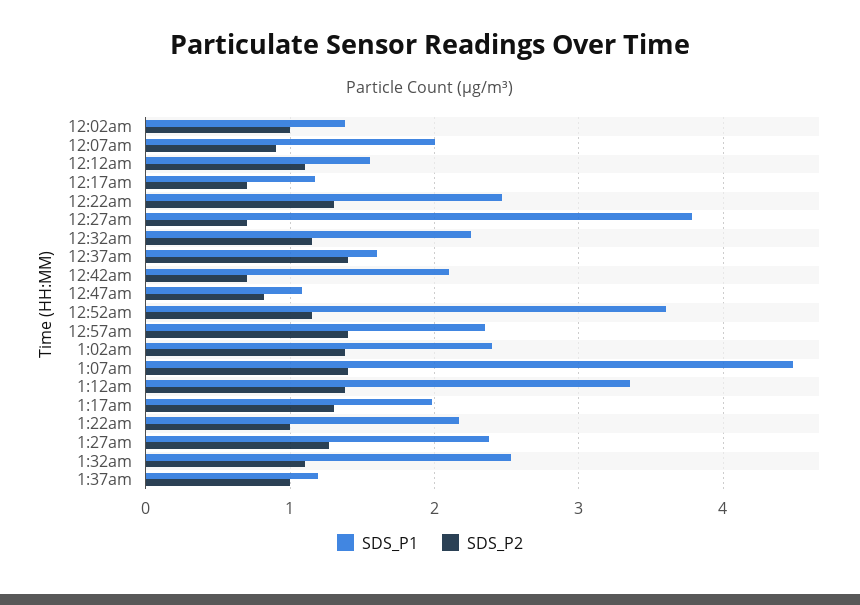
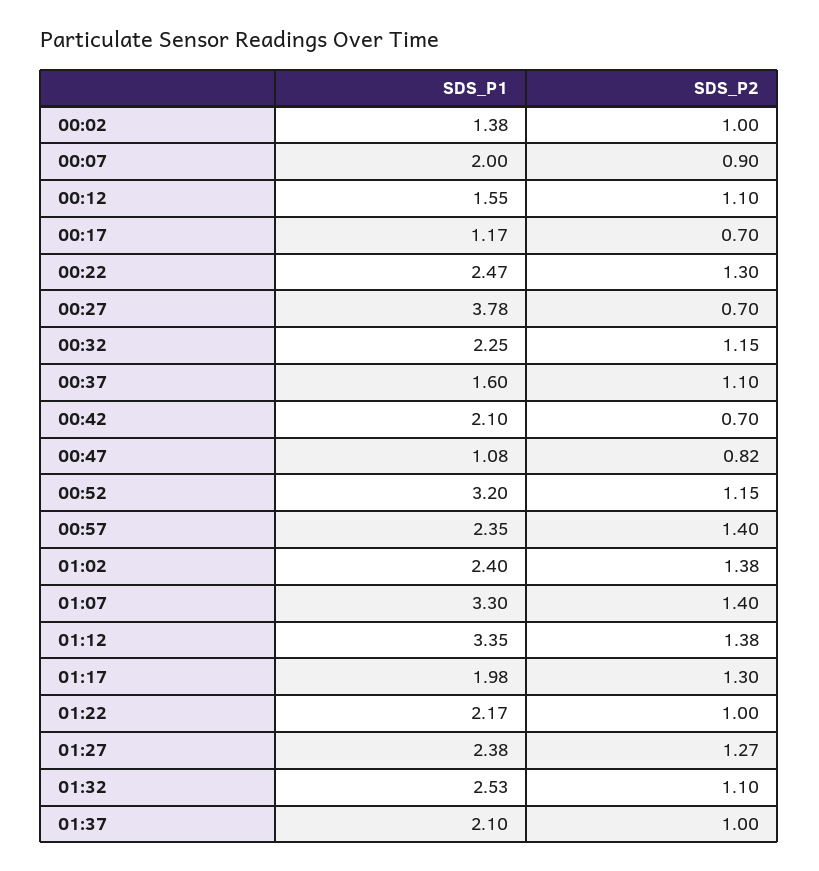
SDS_P2, 12:37am: 1.4 -> 1.1
SDS_P1, 12:52am: 3.6 -> 3.2
SDS_P1, 1:07am: 4.5 -> 3.3
SDS_P1, 1:37am: 1.2 -> 2.1

